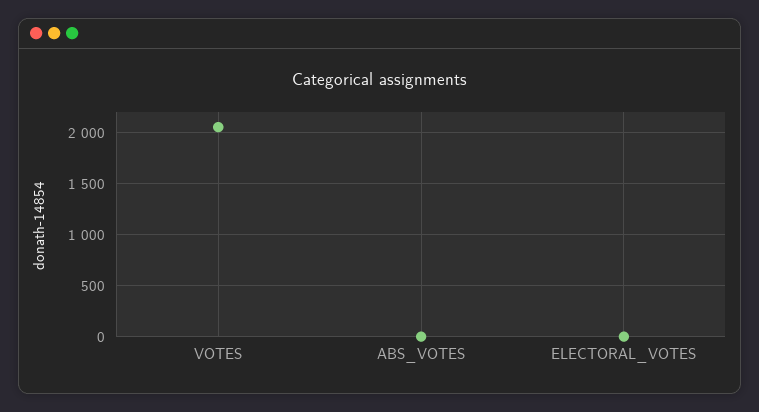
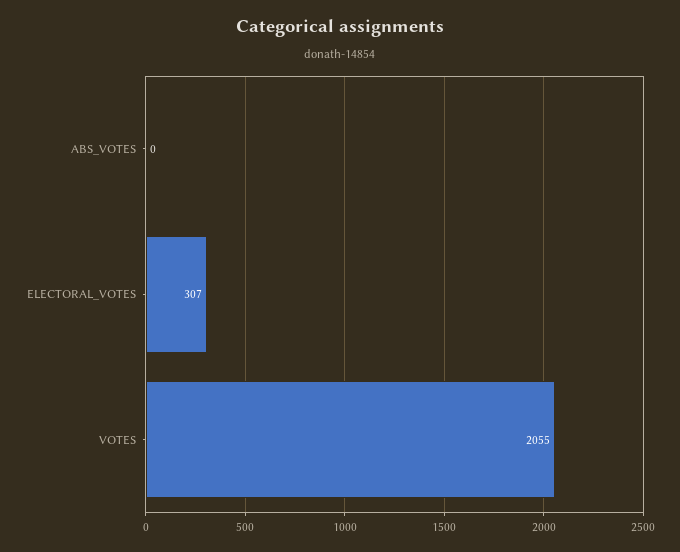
ELECTORAL_VOTES: 0 -> 307

